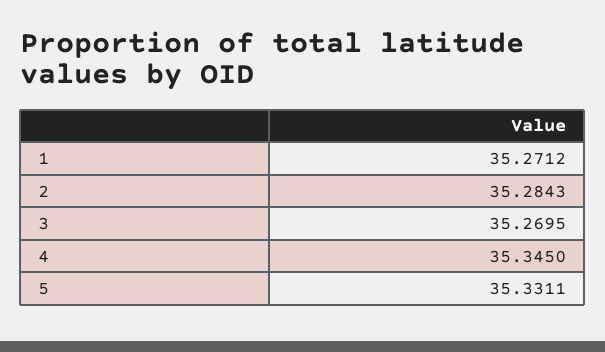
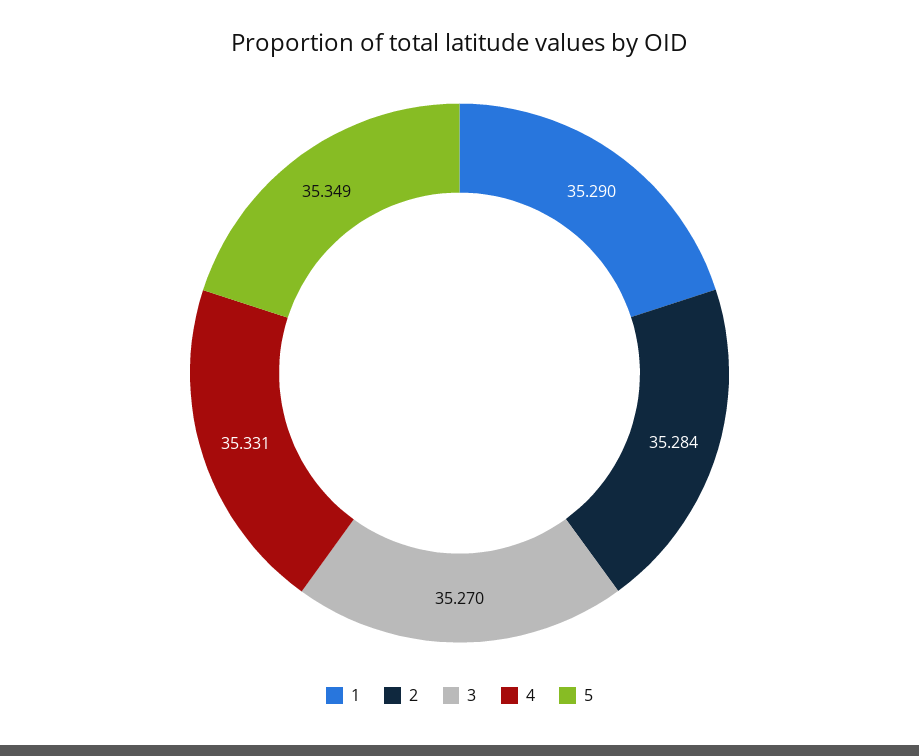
1: 35.2712 -> 35.29
4: 35.345 -> 35.331
5: 35.3311 -> 35.349

